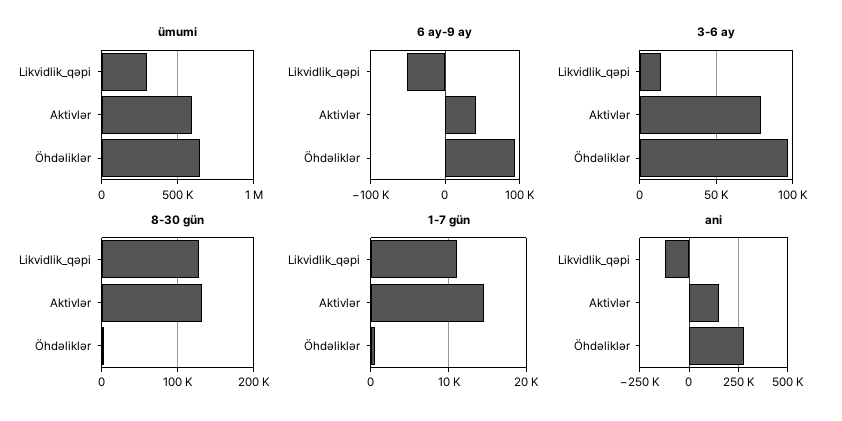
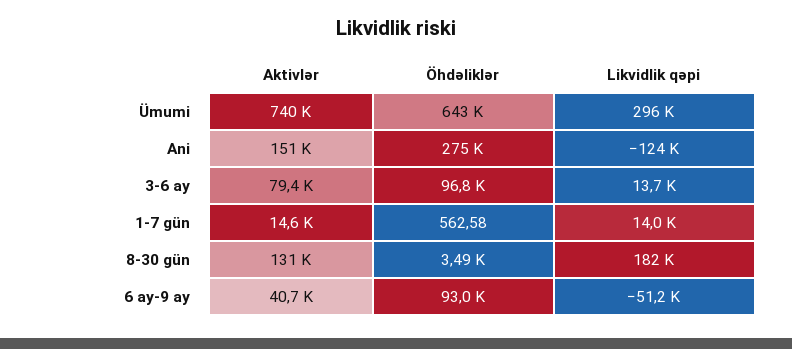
ümumi, Aktivlər: 600000 -> 740000
8-30 gün, Likvidlik_qəpi: 130000 -> 182000
1-7 gün, Likvidlik_qəpi: 11000 -> 14000

